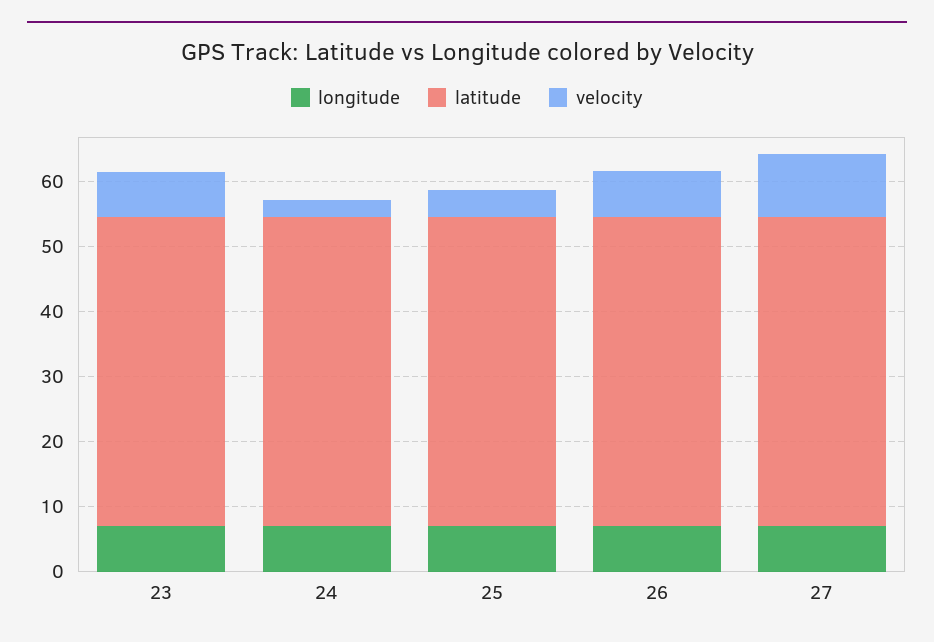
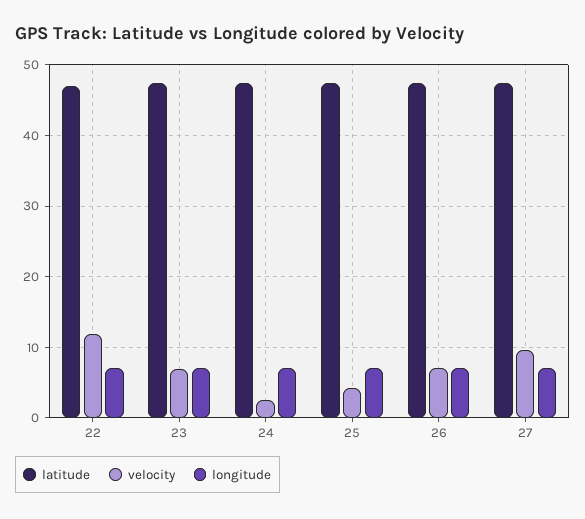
latitude, 22: none -> 47
velocity, 22: none -> 12
longitude, 22: none -> 7

